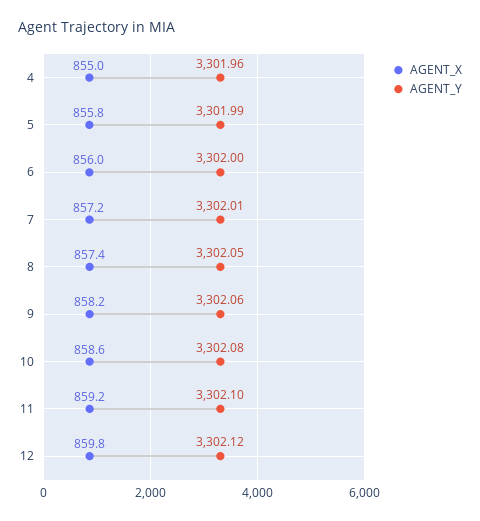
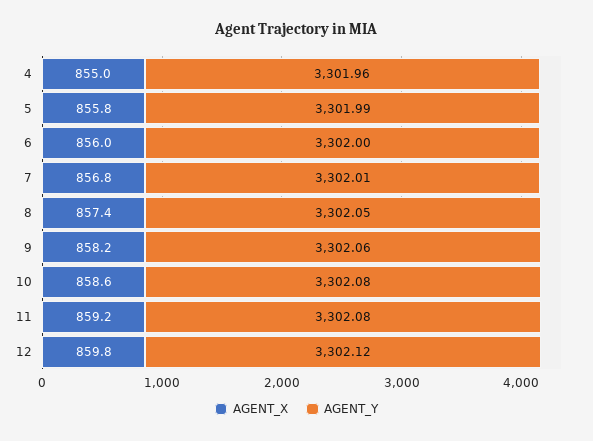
AGENT_X, 7: 857.2 -> 856.8
AGENT_Y, 11: 3302.1 -> 3302.08

